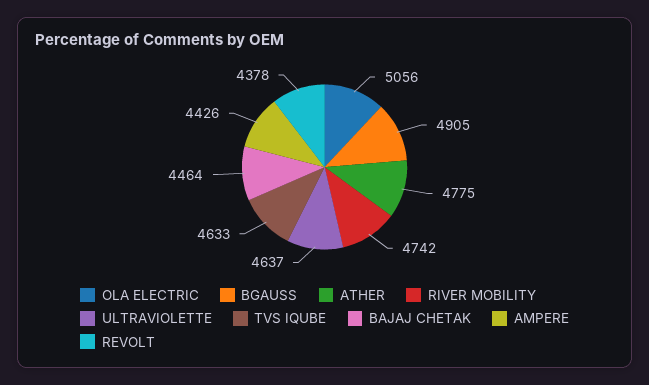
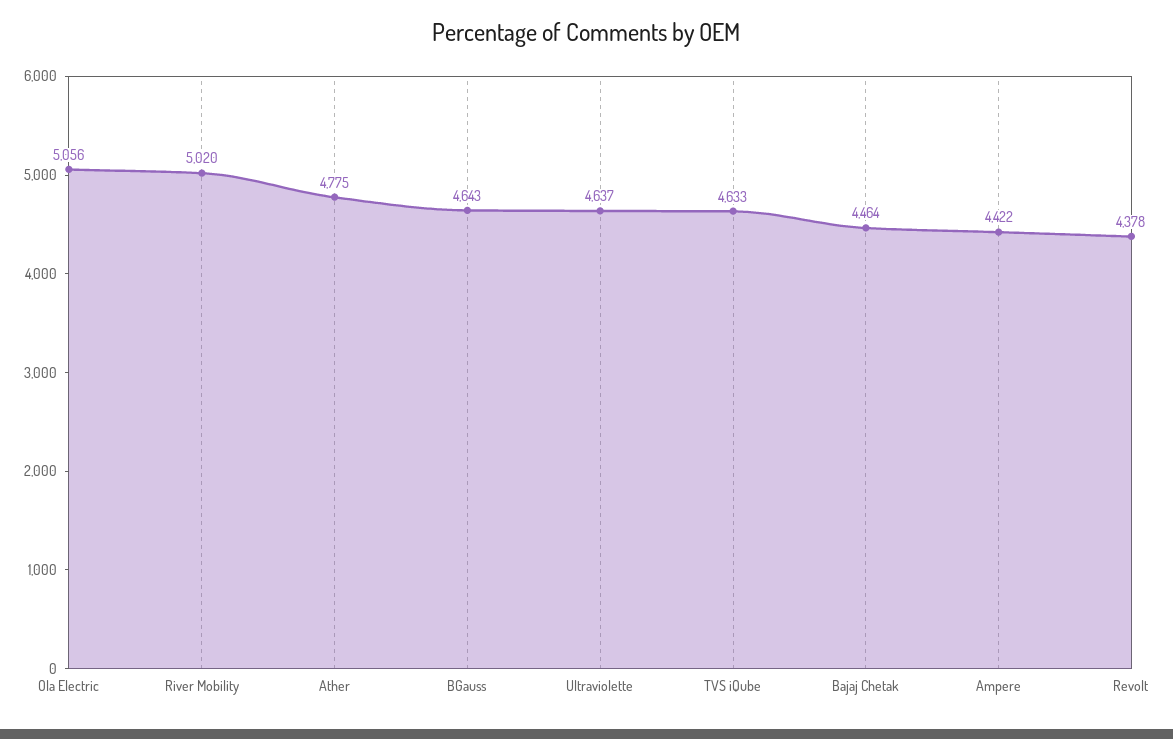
BGAUSS: 4905 -> 4643
RIVER MOBILITY: 4742 -> 5020
AMPERE: 4426 -> 4422

